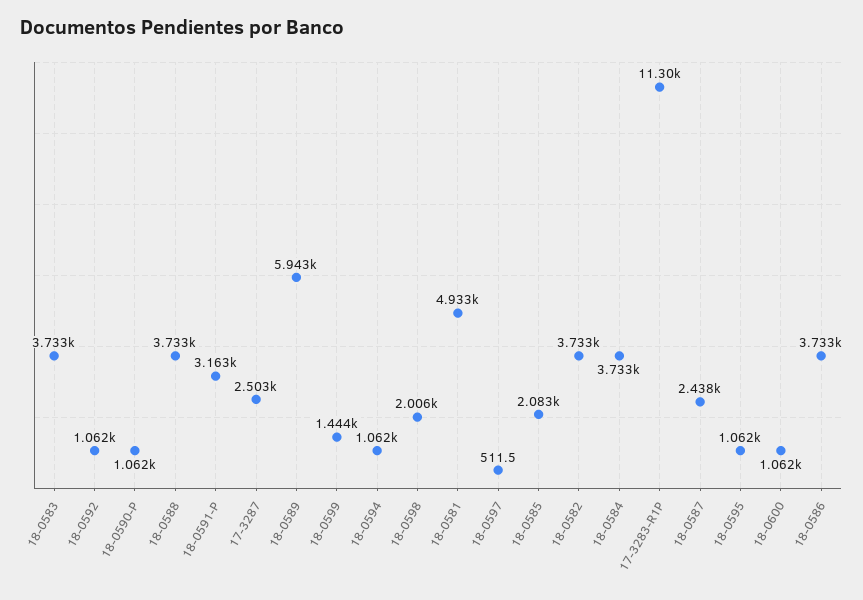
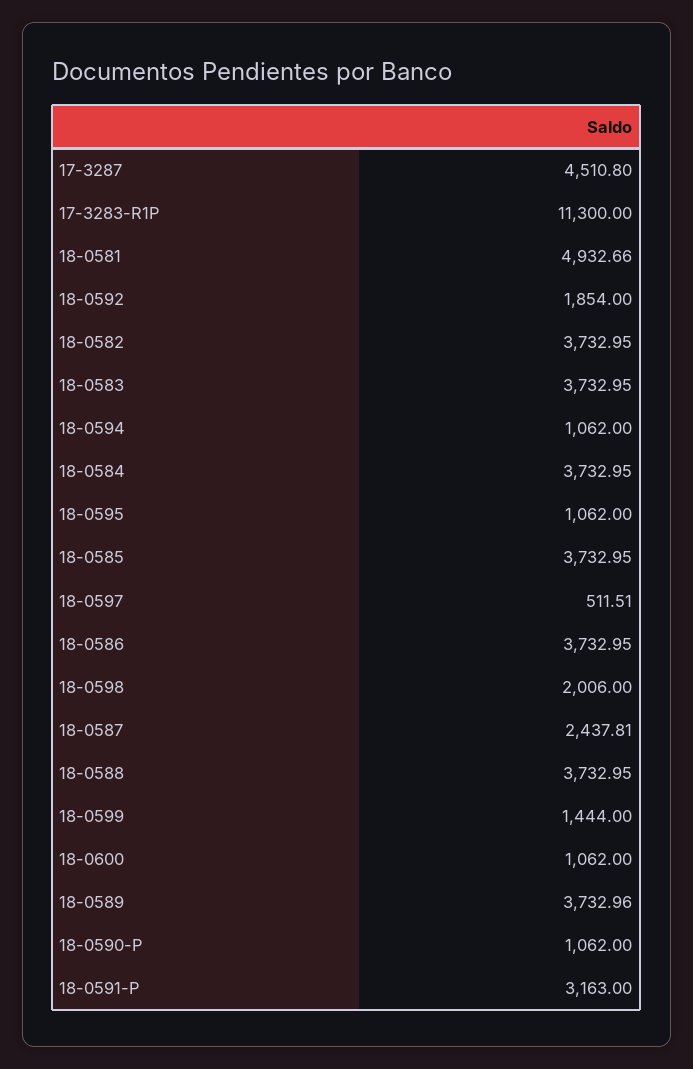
18-0592: 1062 -> 1854
17-3287: 2503 -> 4510.8
18-0589: 5943 -> 3732.96
18-0585: 2083 -> 3732.95

